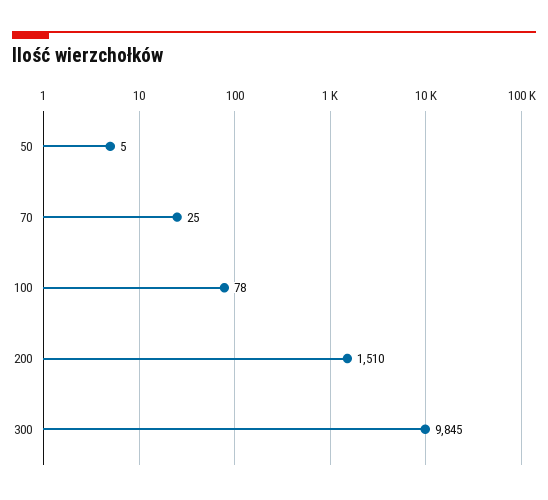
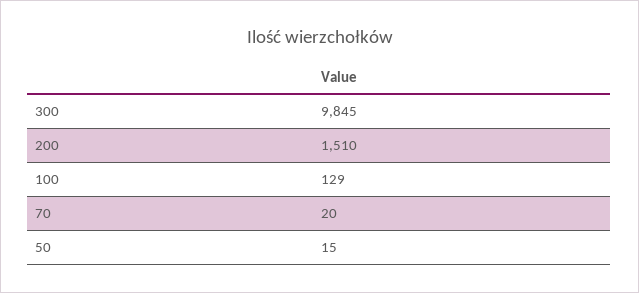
50: 5 -> 15
70: 25 -> 20
100: 78 -> 129

